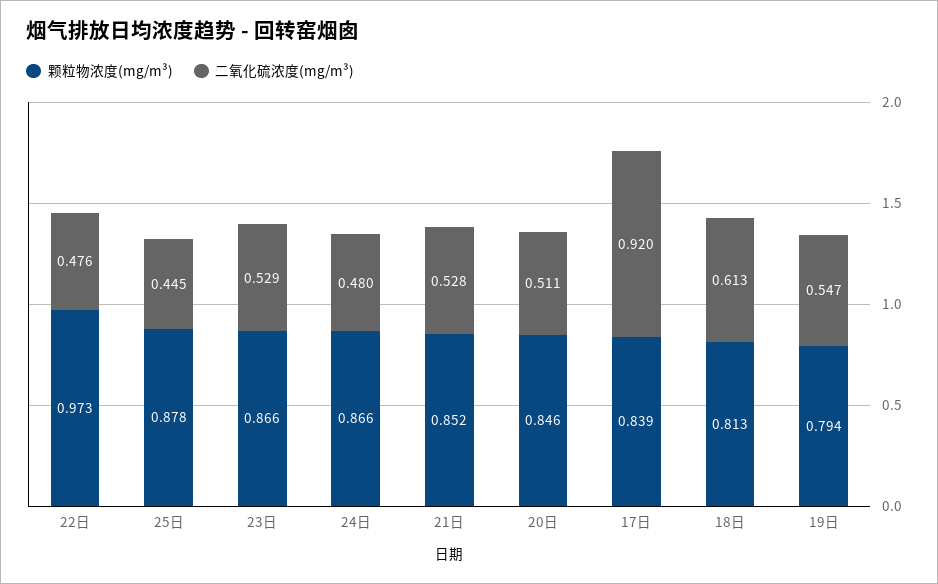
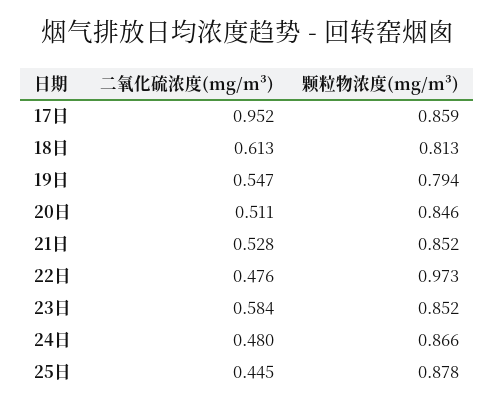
颗粒物浓度(mg/m³), 23日: 0.866 -> 0.852
二氧化硫浓度(mg/m³), 23日: 0.529 -> 0.584
颗粒物浓度(mg/m³), 17日: 0.839 -> 0.859
二氧化硫浓度(mg/m³), 17日: 0.92 -> 0.952

